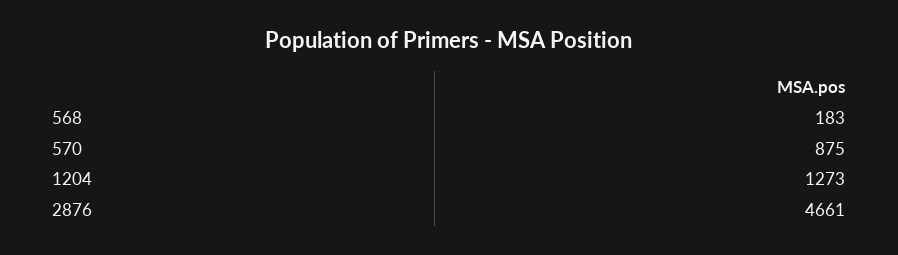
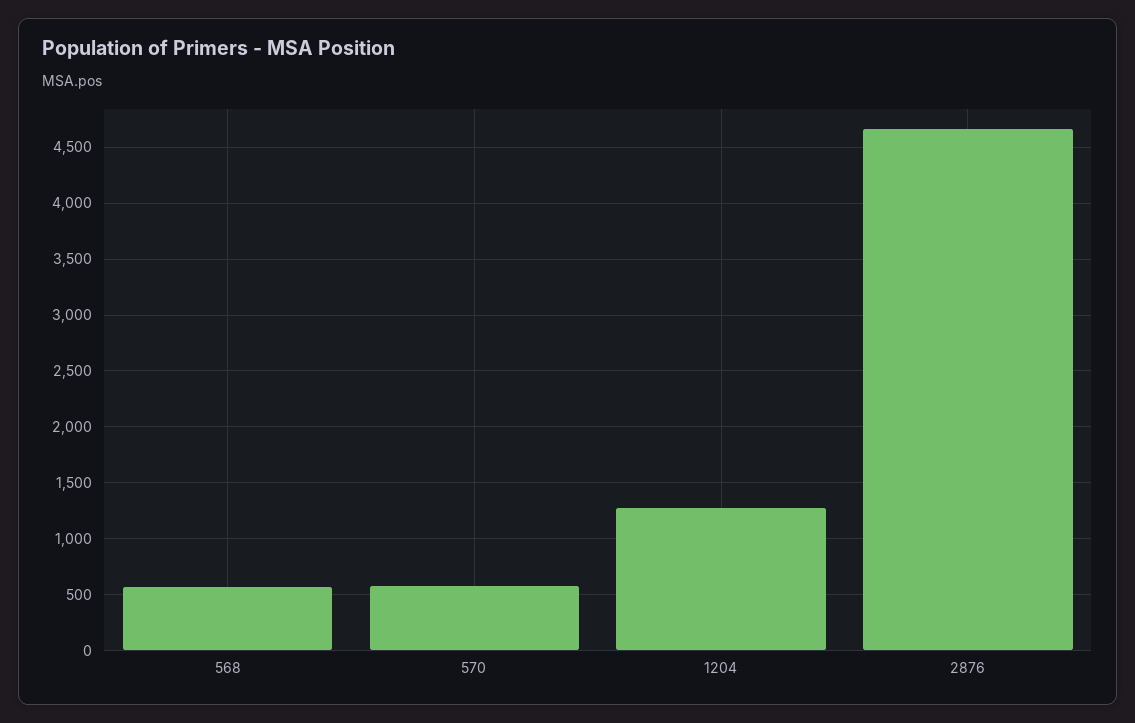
568: 183 -> 600
570: 875 -> 600

